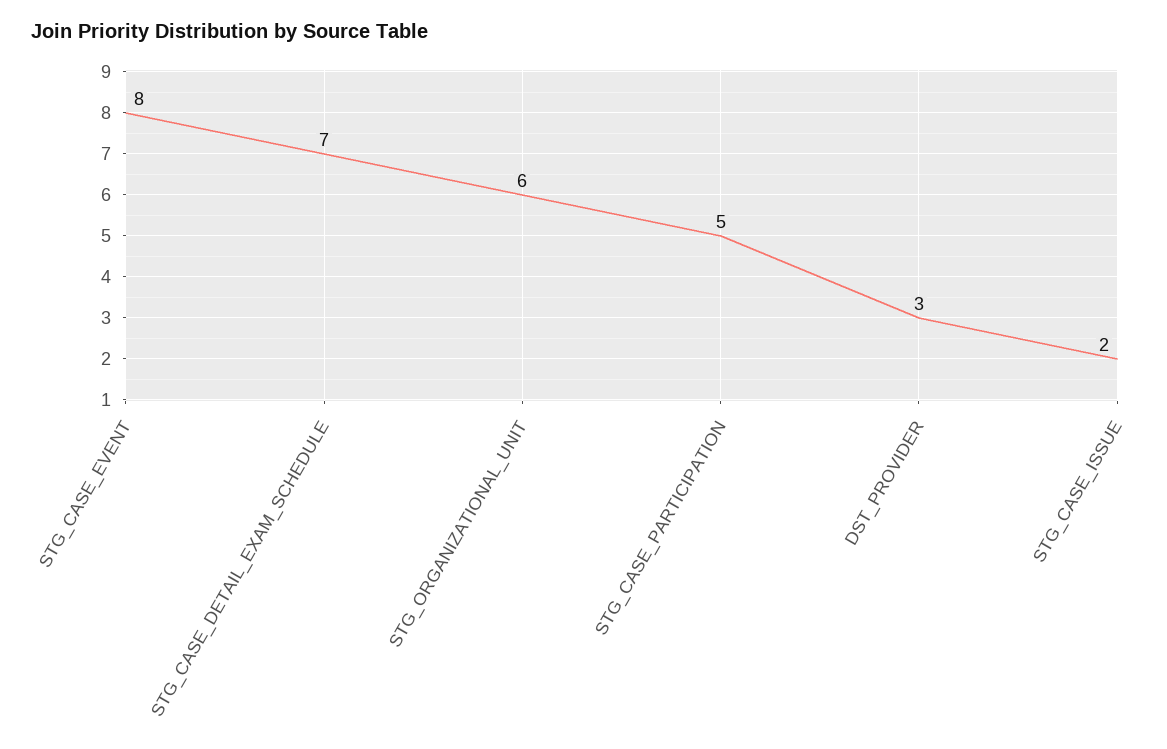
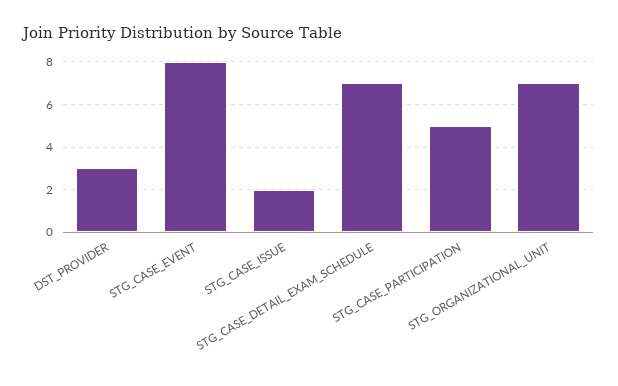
STG_ORGANIZATIONAL_UNIT: 6 -> 7

